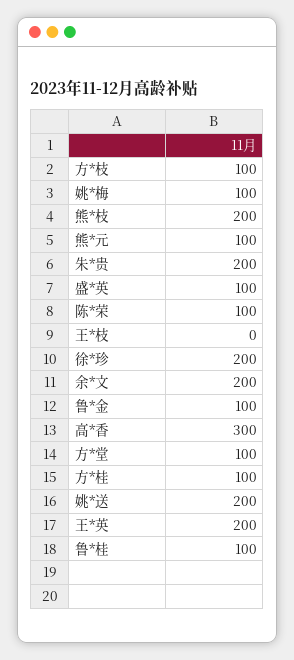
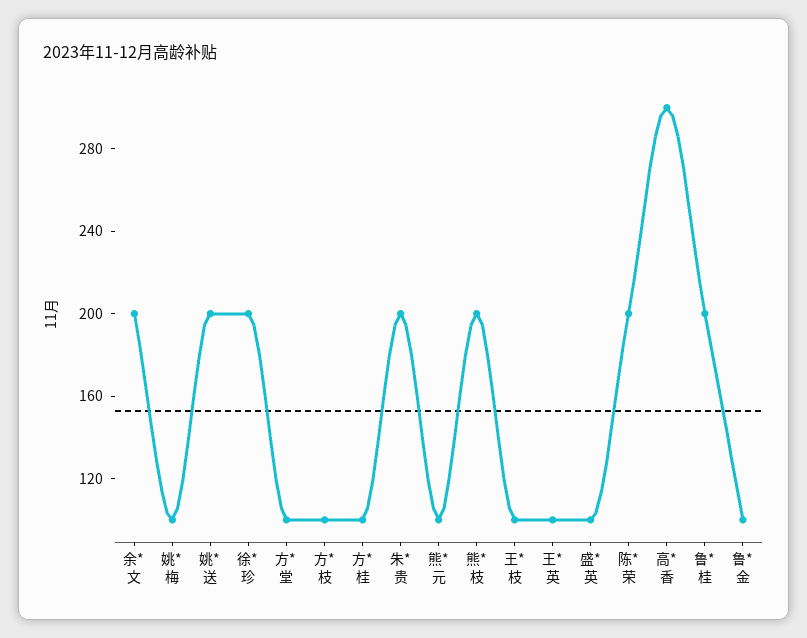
陈*荣: 100 -> 200
王*枝: 0 -> 100
王*英: 200 -> 100
鲁*桂: 100 -> 200

